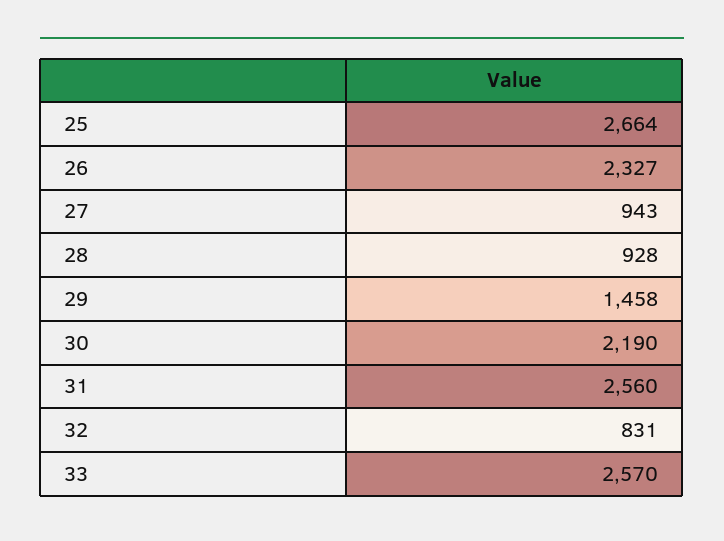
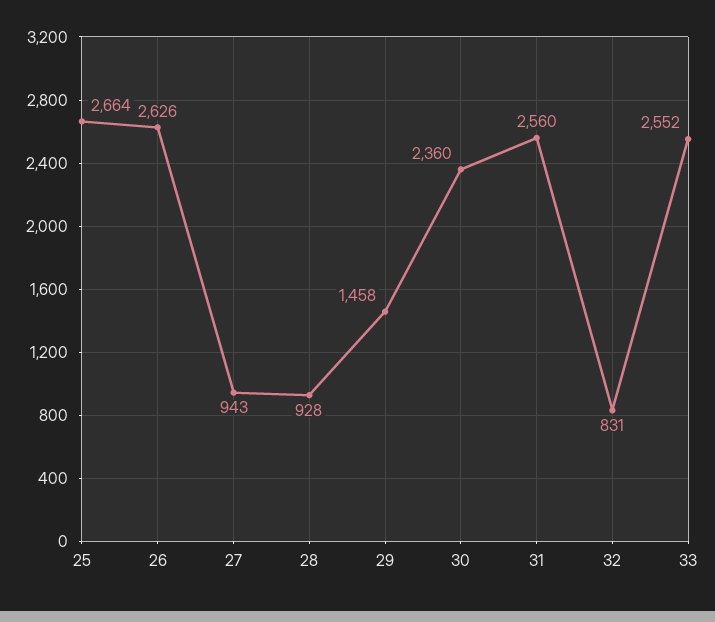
26: 2327 -> 2626
30: 2190 -> 2360
33: 2570 -> 2552

